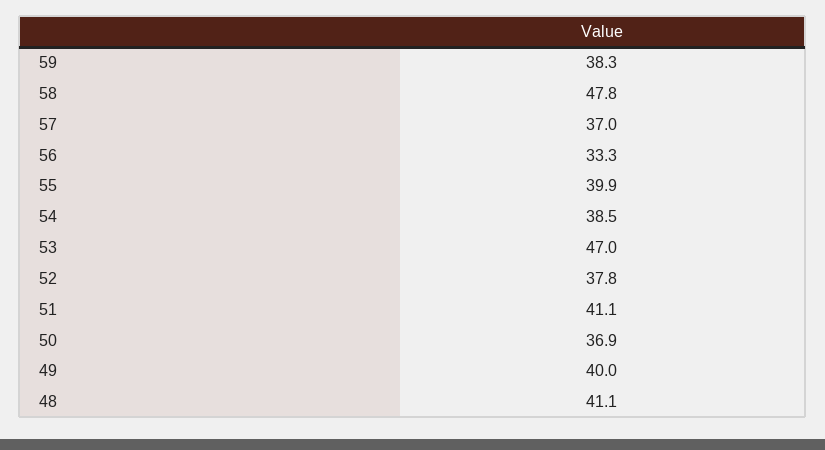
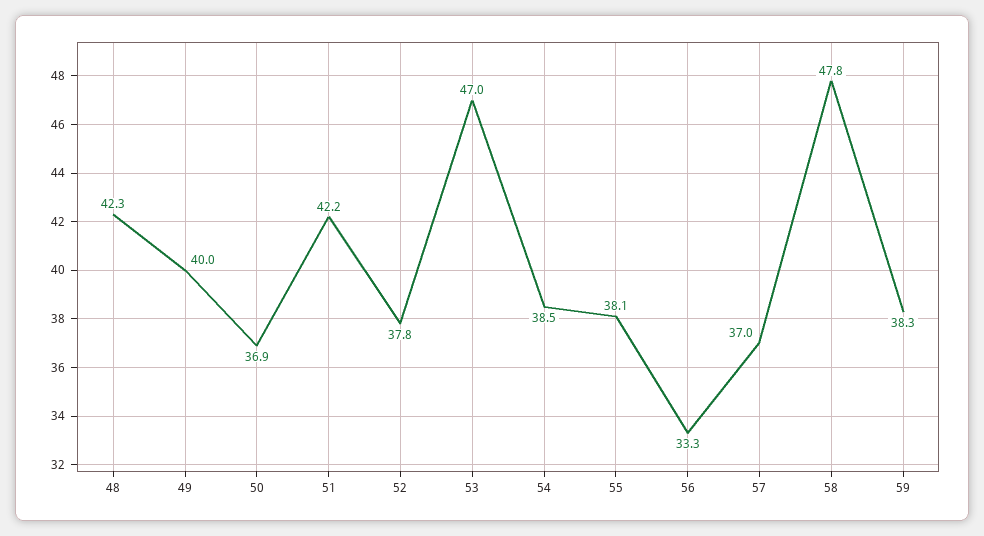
55: 39.9 -> 38.1
51: 41.1 -> 42.2
48: 41.1 -> 42.3

